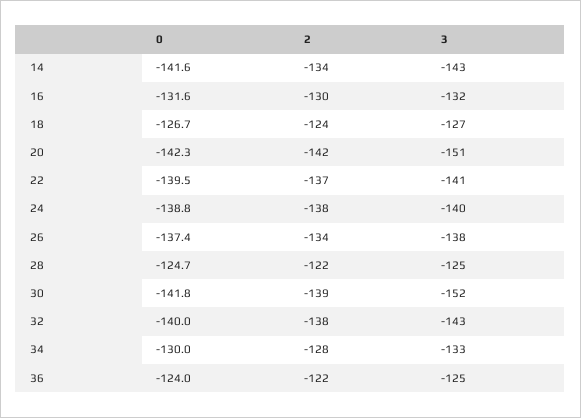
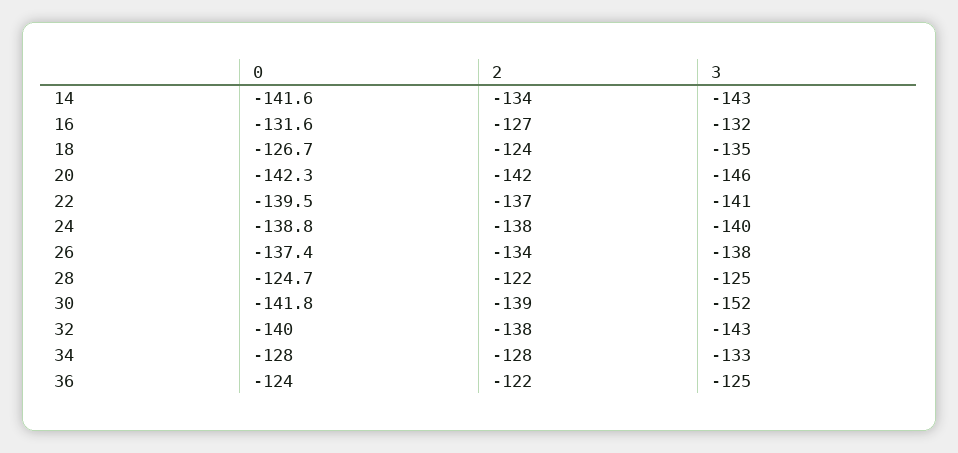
2, 16: -130 -> -127
3, 18: -127 -> -135
3, 20: -151 -> -146
0, 34: -130 -> -128

